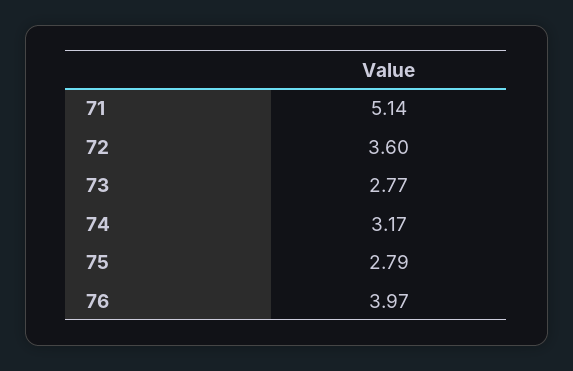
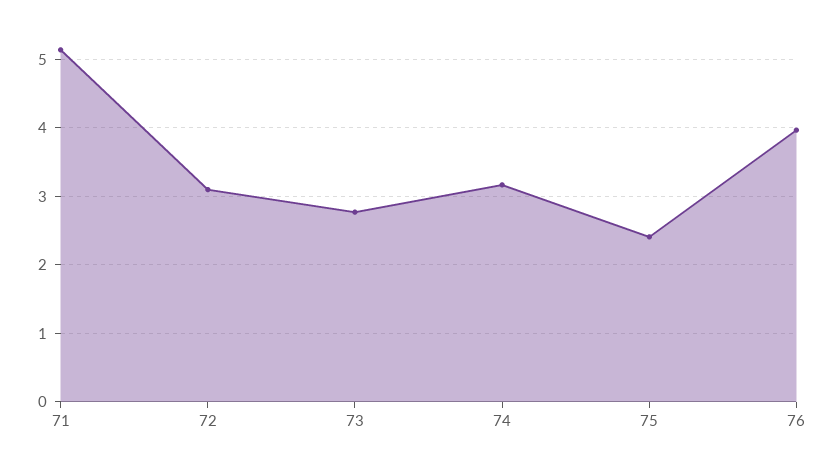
72: 3.6 -> 3.1
75: 2.79 -> 2.4

